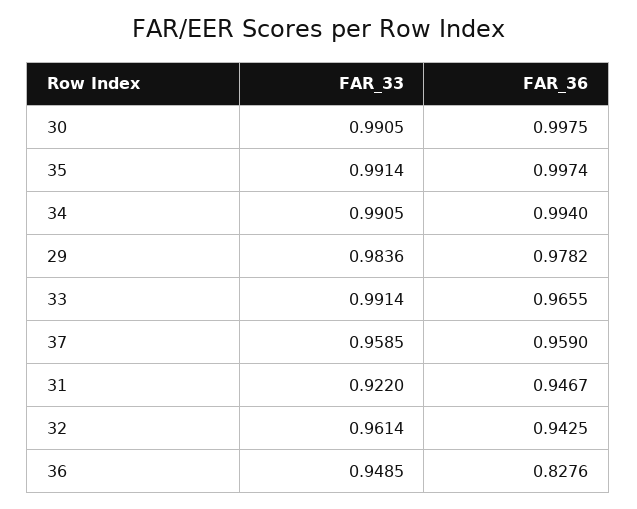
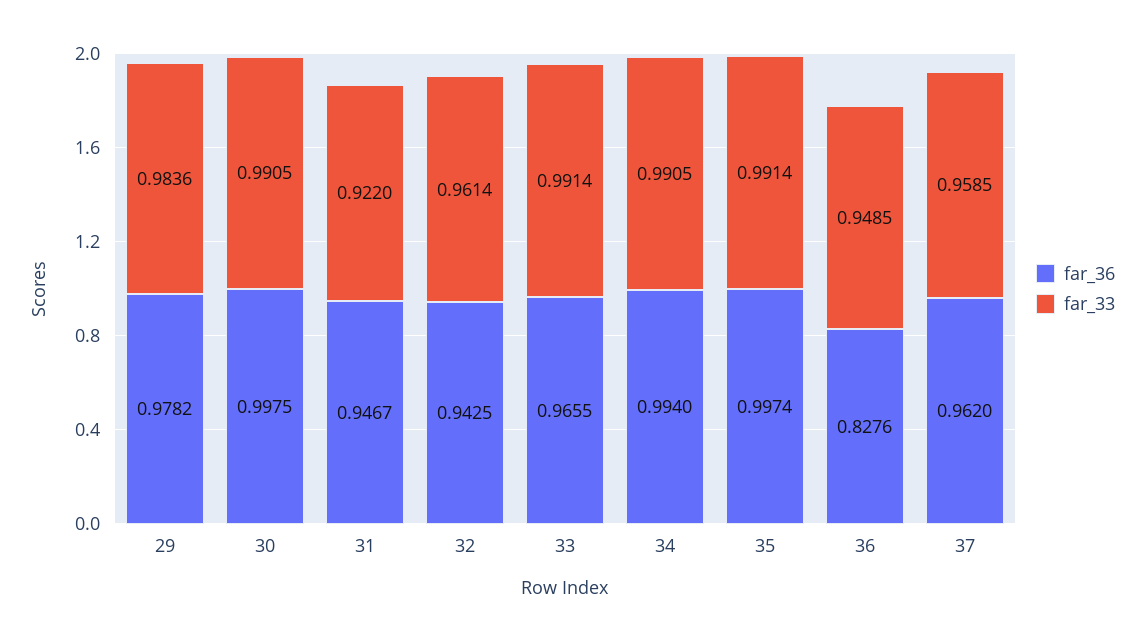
FAR_36, 37: 0.959 -> 0.962

